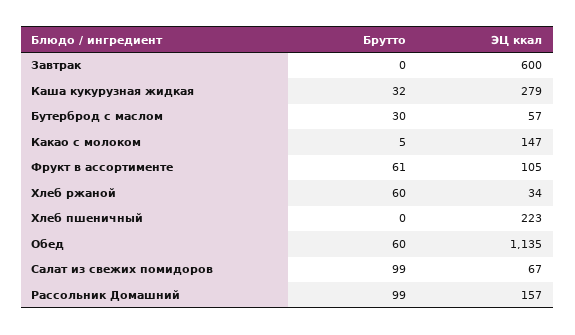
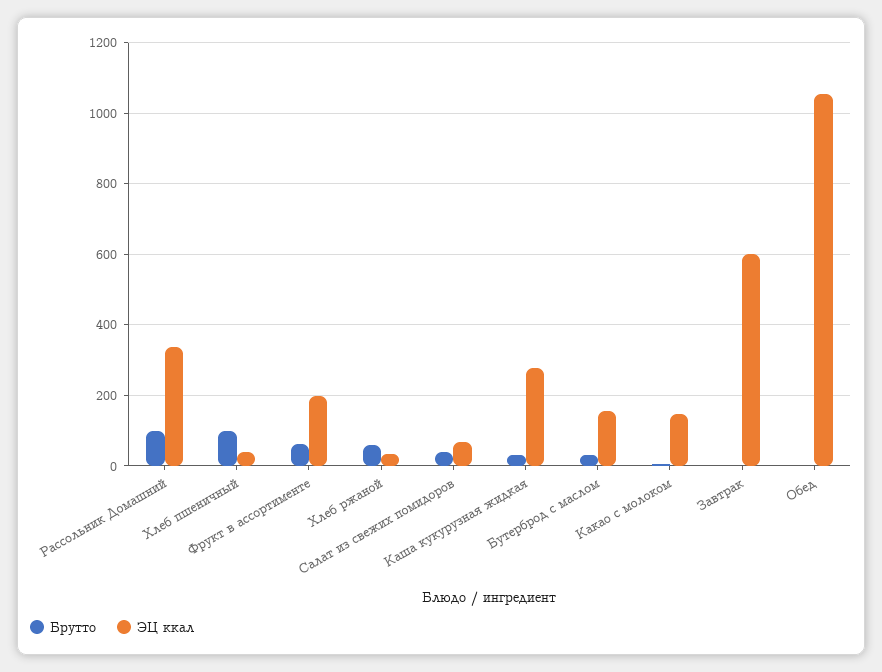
ЭЦ ккал, Бутерброд с маслом: 57 -> 160
ЭЦ ккал, Фрукт в ассортименте: 105 -> 200
Брутто, Хлеб пшеничный: 0 -> 100
ЭЦ ккал, Хлеб пшеничный: 223 -> 40
Брутто, Обед: 60 -> 0
ЭЦ ккал, Обед: 1135 -> 1060
Брутто, Салат из свежих помидоров: 99 -> 40
ЭЦ ккал, Рассольник Домашний: 157 -> 340

